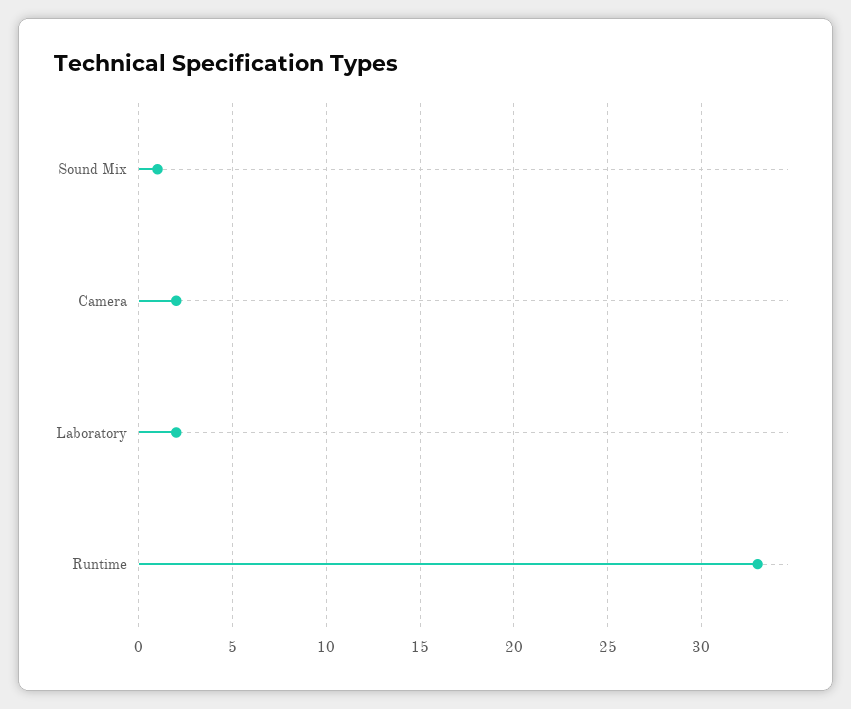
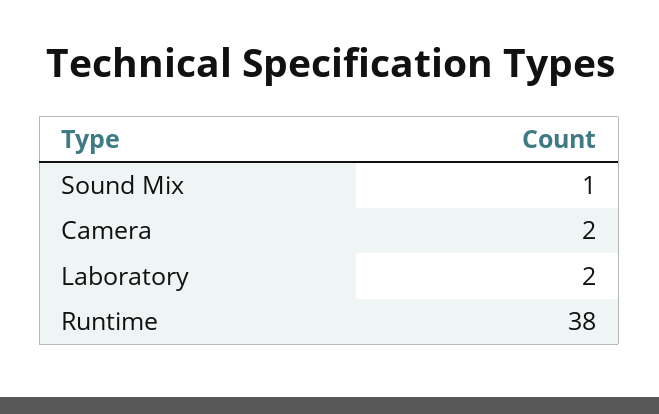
Runtime: 33 -> 38

